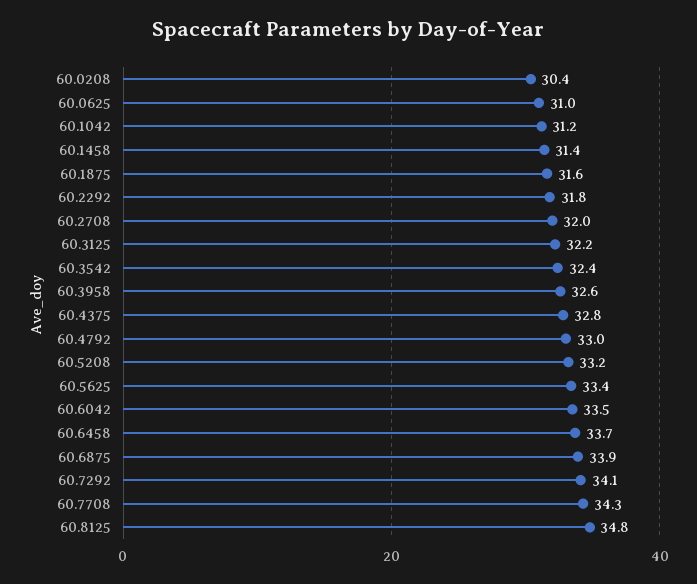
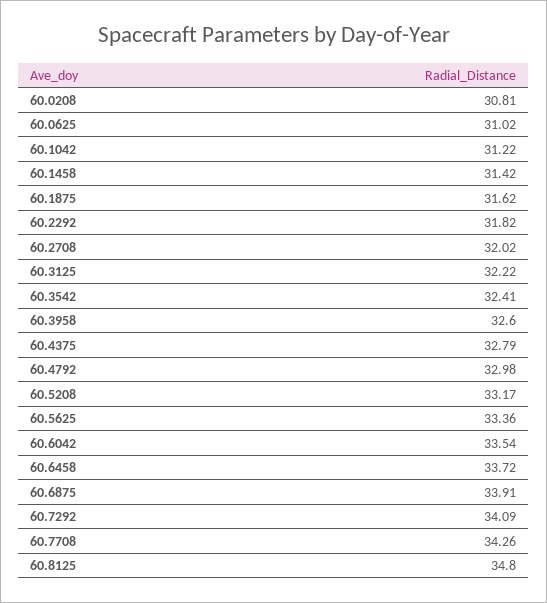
60.0208: 30.4 -> 30.81

